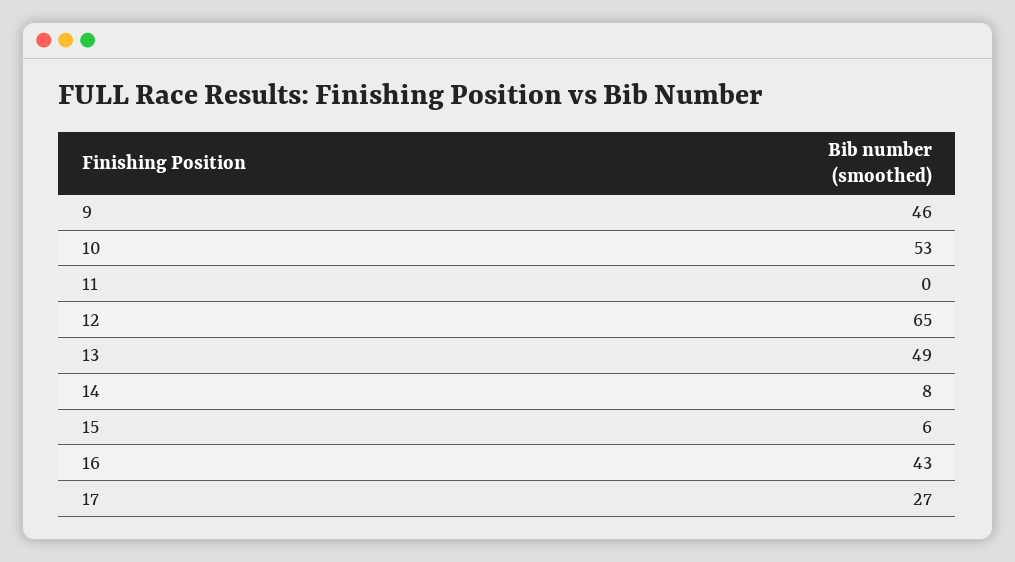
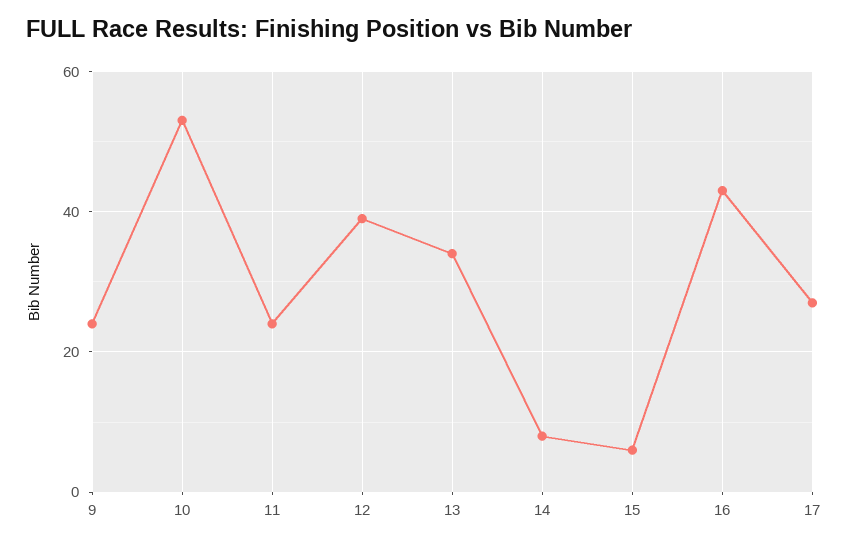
9: 46 -> 25
11: 0 -> 25
12: 65 -> 40
13: 49 -> 35

